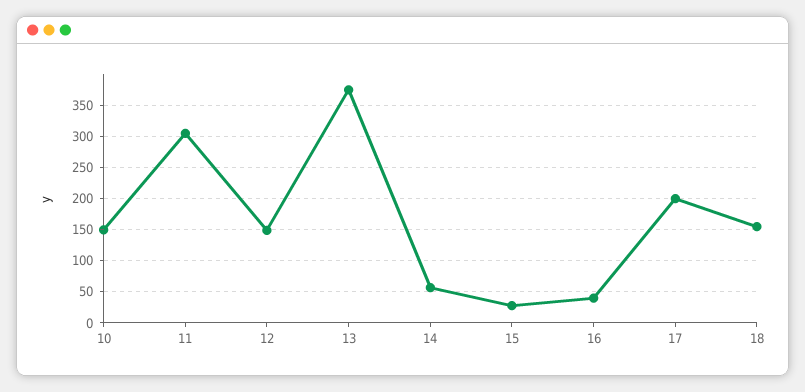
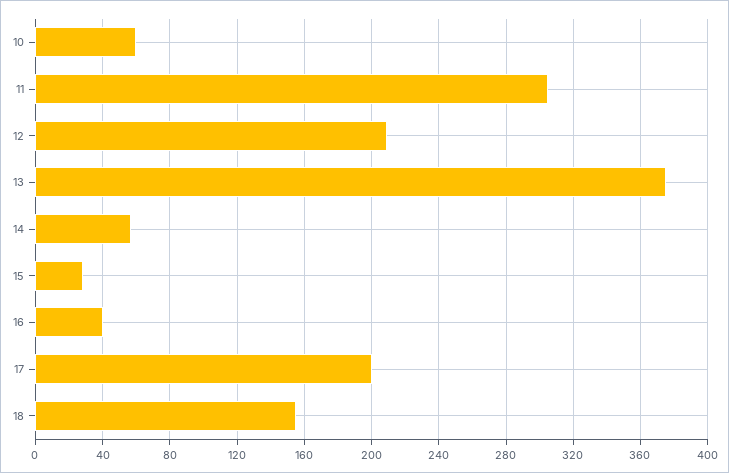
10: 150 -> 60
12: 150 -> 210

